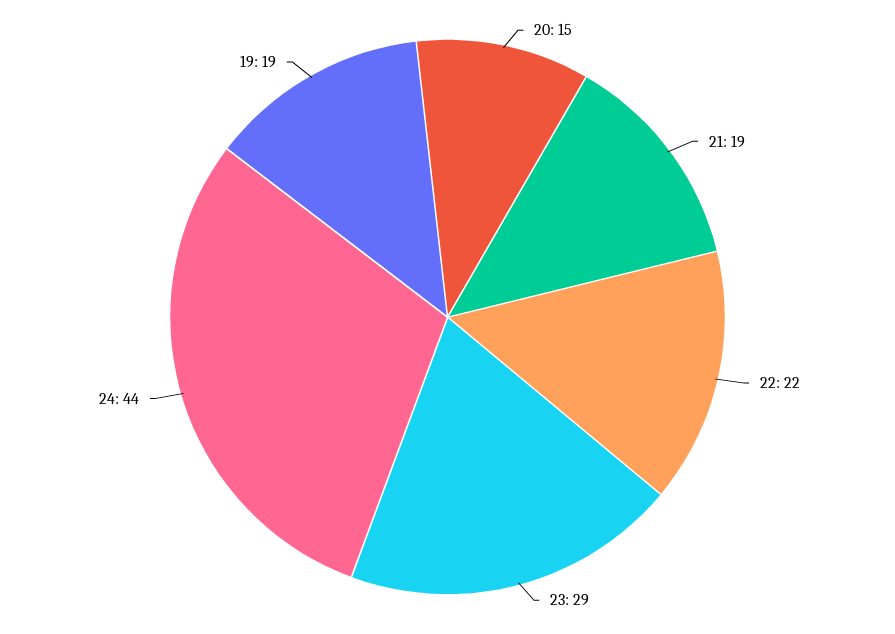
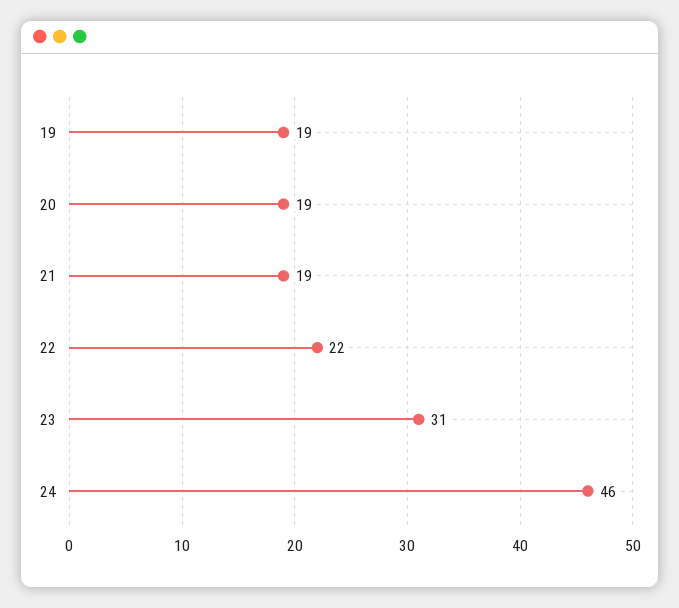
20: 15 -> 19
23: 29 -> 31
24: 44 -> 46

